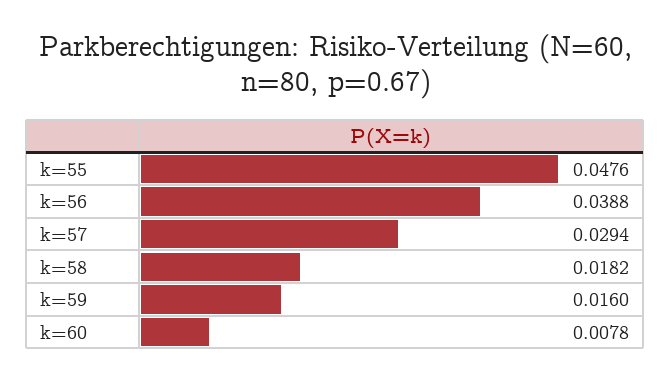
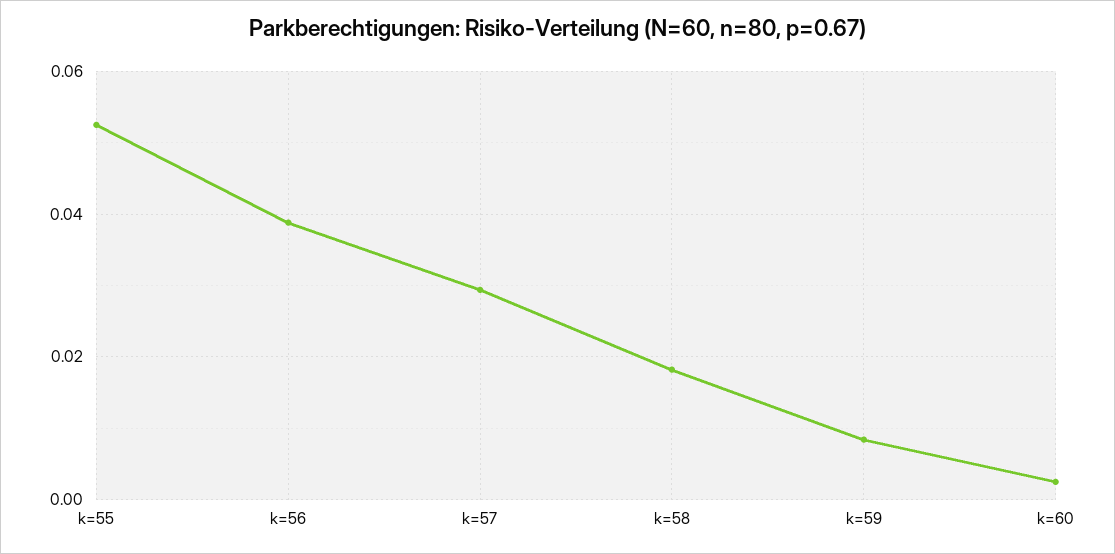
k=55: 0.0476 -> 0.052
k=59: 0.016 -> 0.008
k=60: 0.0078 -> 0.002

